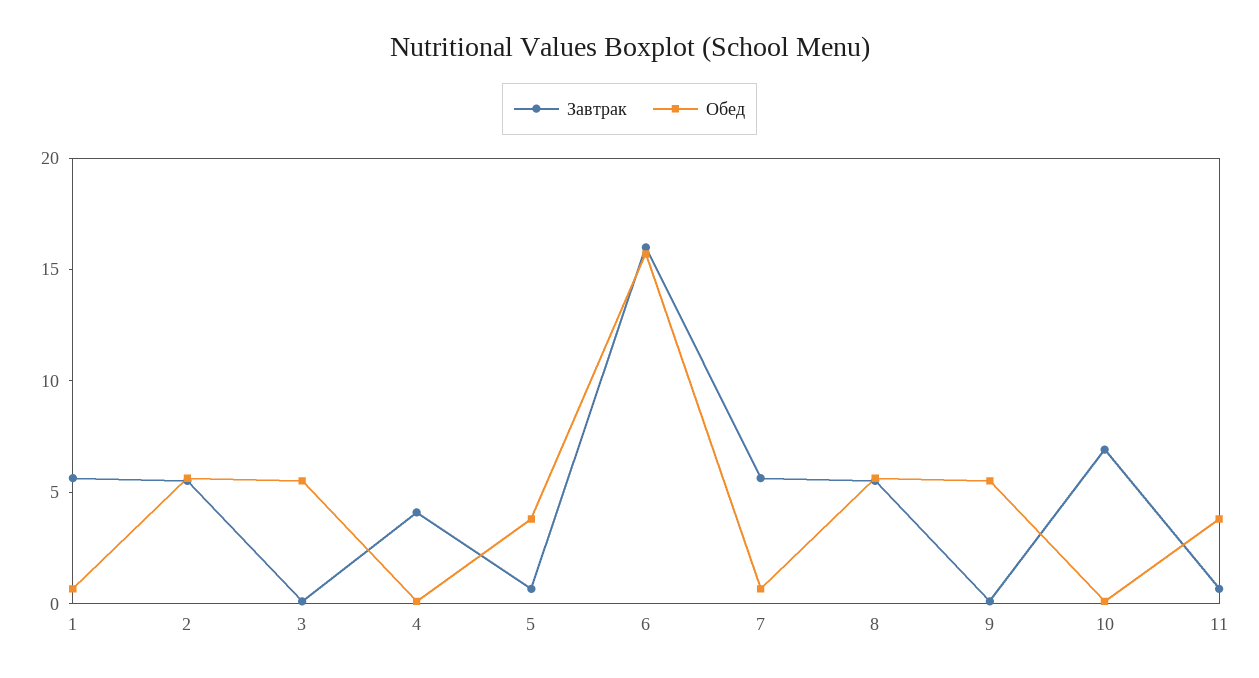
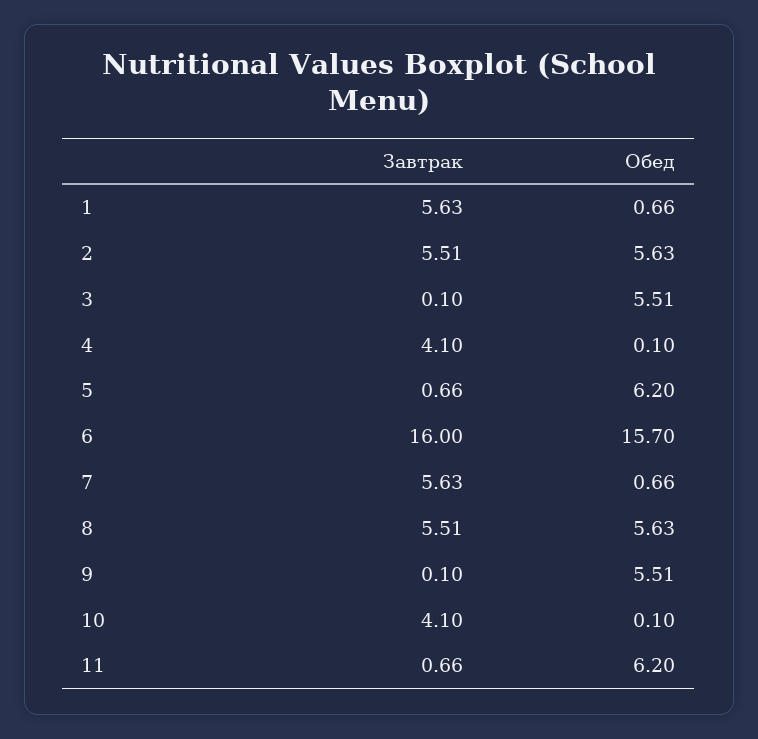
Обед, 5: 4 -> 6.2
Завтрак, 10: 7 -> 4.1
Обед, 11: 4 -> 6.2

